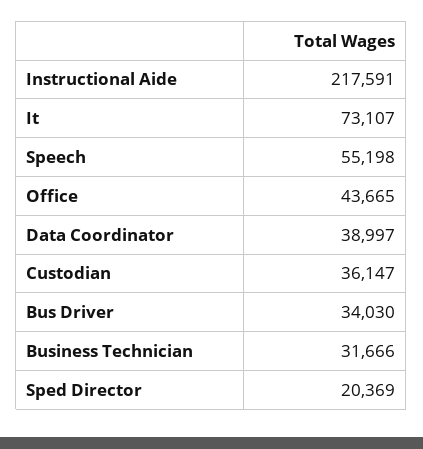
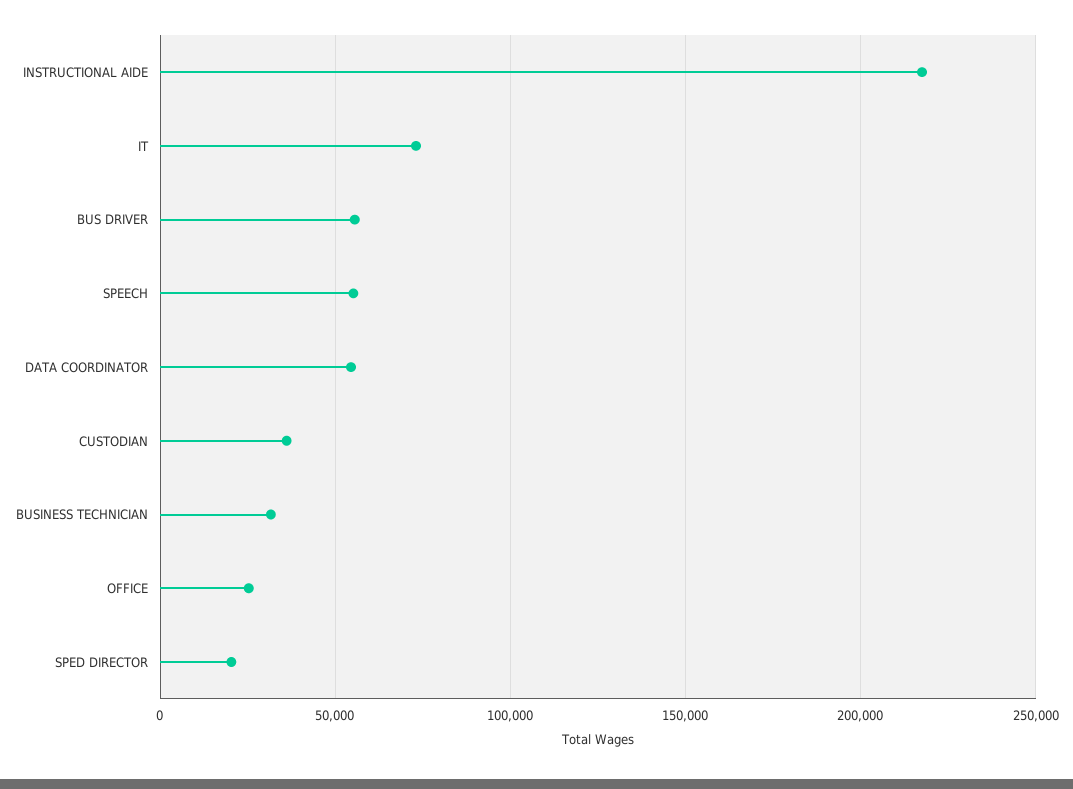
Office: 43665 -> 25000
Data Coordinator: 38997 -> 55000
Bus Driver: 34030 -> 55000

